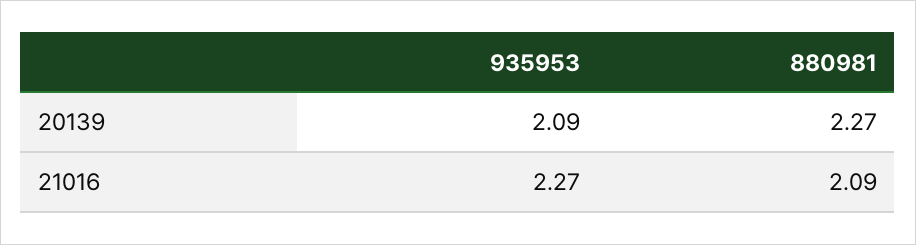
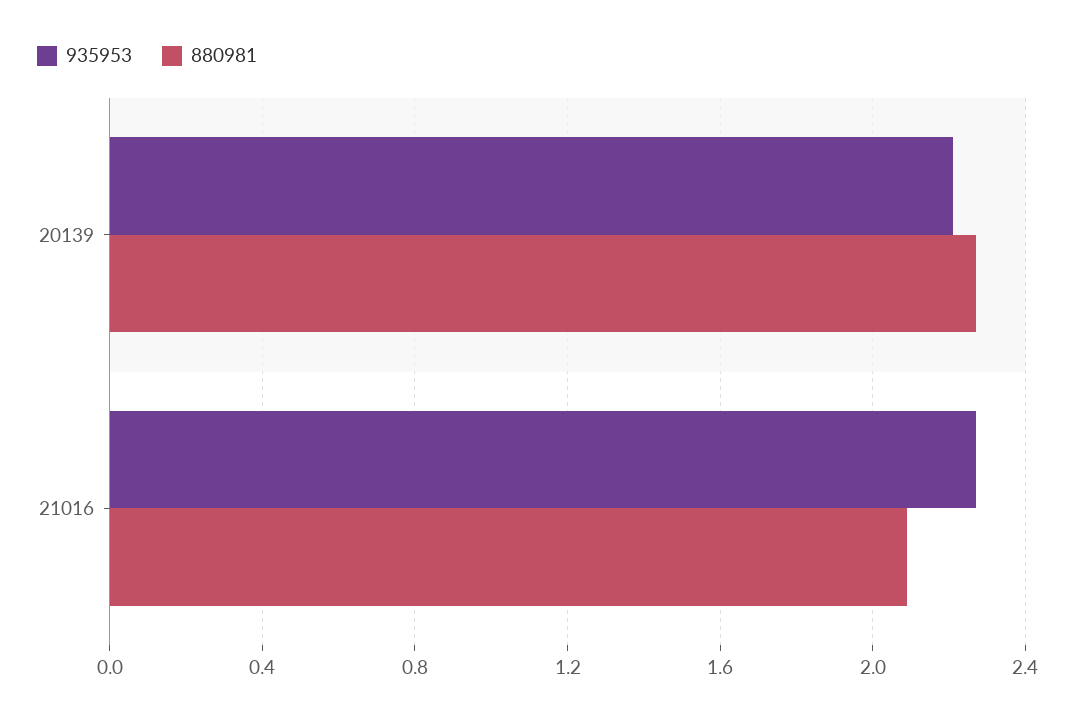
935953, 20139: 2.09 -> 2.2

